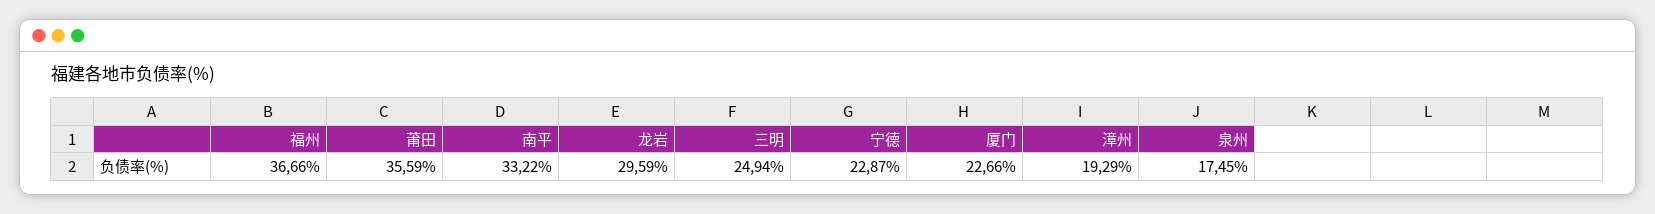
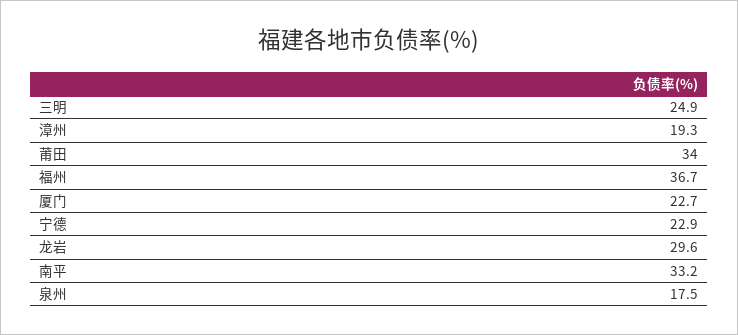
莆田: 35.59 -> 34

